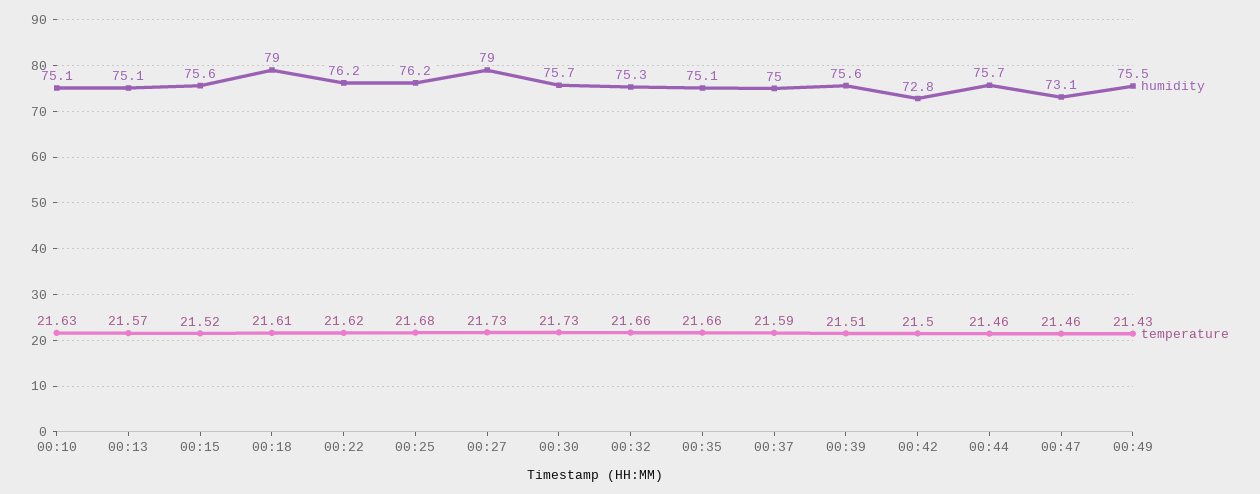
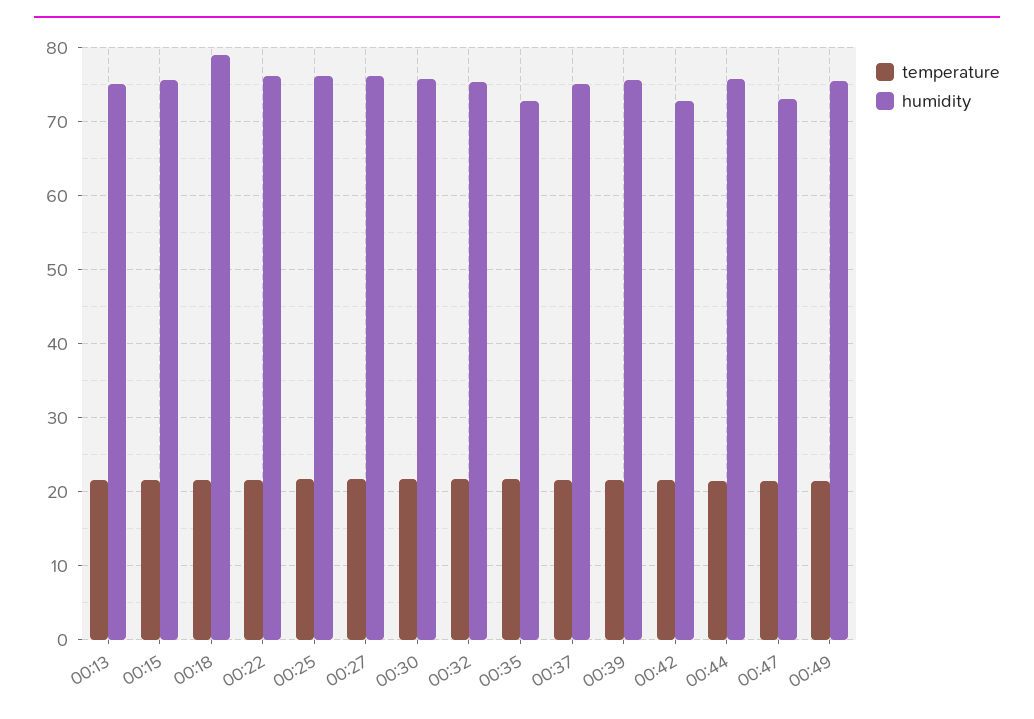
humidity, 00:10: 75.1 -> none
temperature, 00:10: 21.63 -> none
humidity, 00:27: 79 -> 76
humidity, 00:35: 75.1 -> 73

